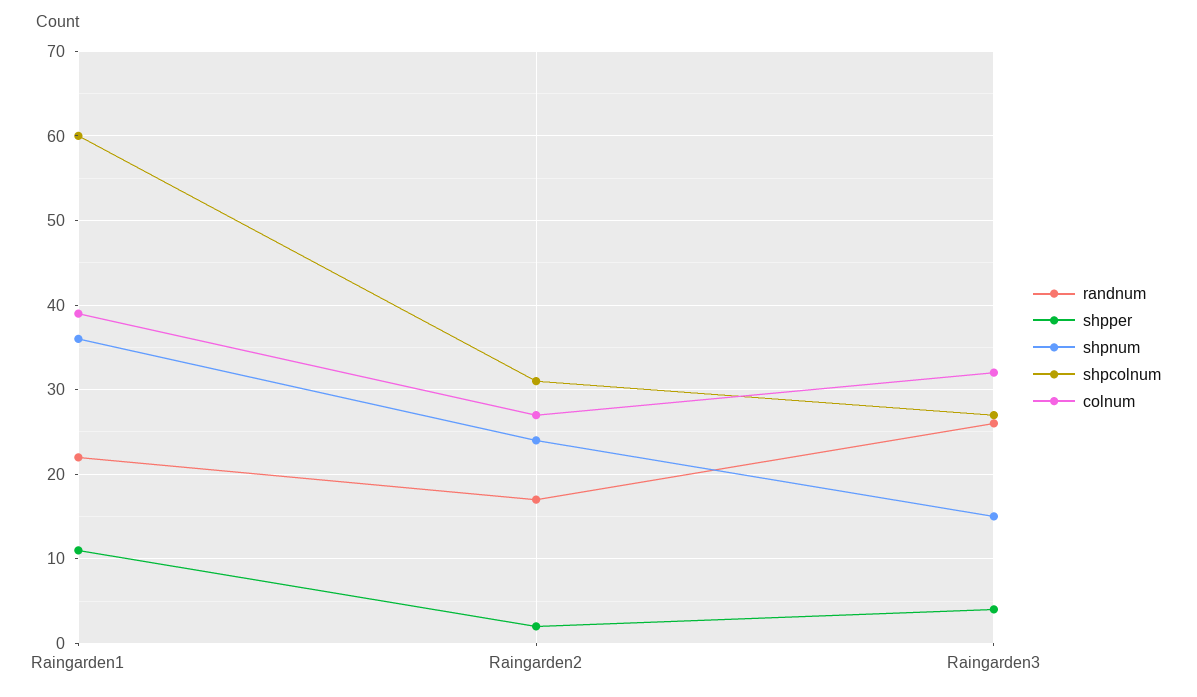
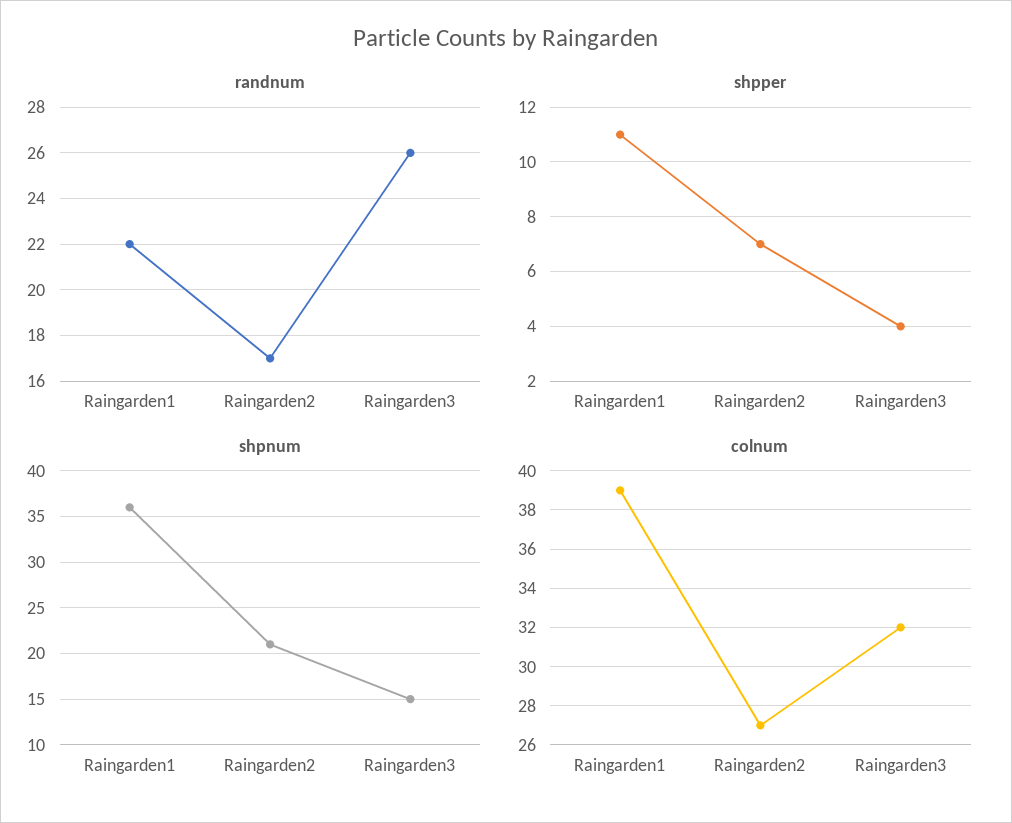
shpcolnum, Raingarden1: 60 -> none
shpper, Raingarden2: 2 -> 7
shpnum, Raingarden2: 24 -> 21
shpcolnum, Raingarden2: 31 -> none
shpcolnum, Raingarden3: 27 -> none

